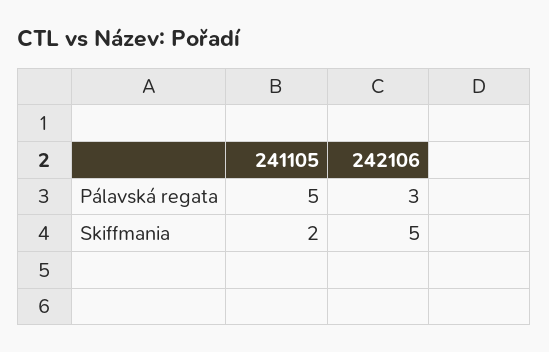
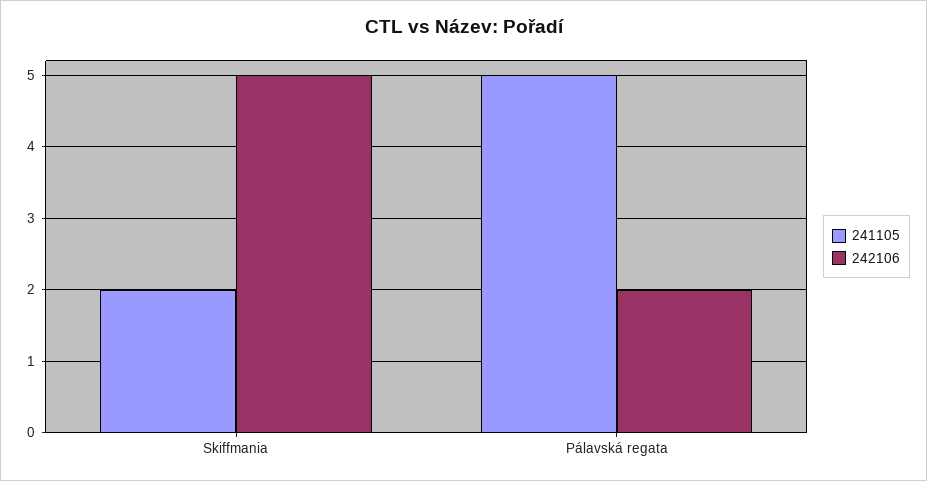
242106, Pálavská regata: 3 -> 2

